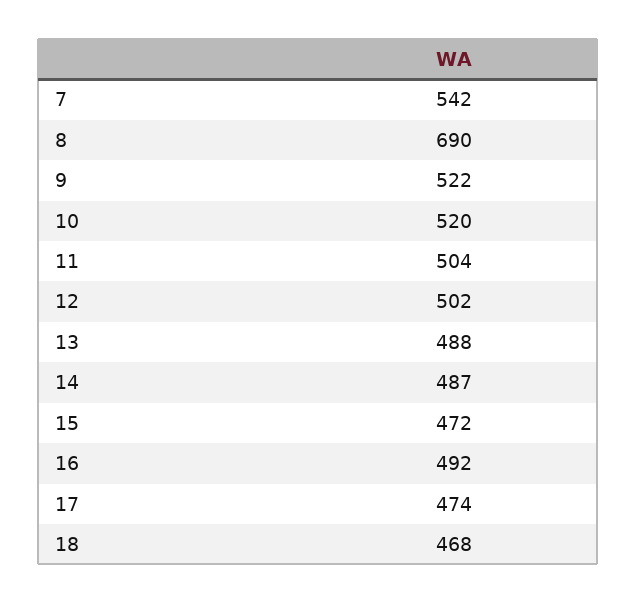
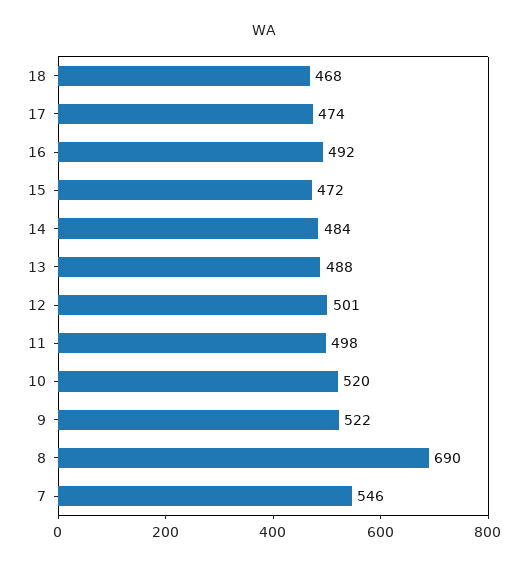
7: 542 -> 546
11: 504 -> 498
12: 502 -> 501
14: 487 -> 484

